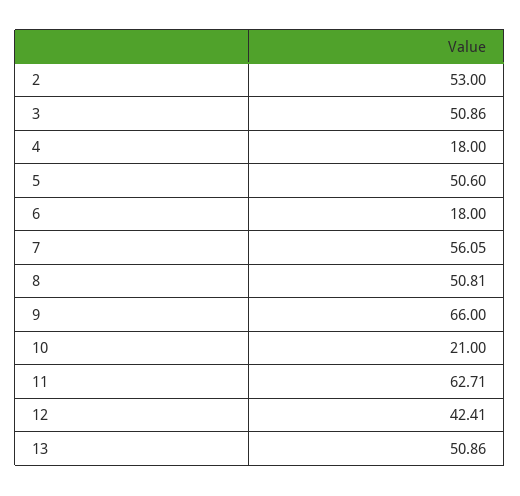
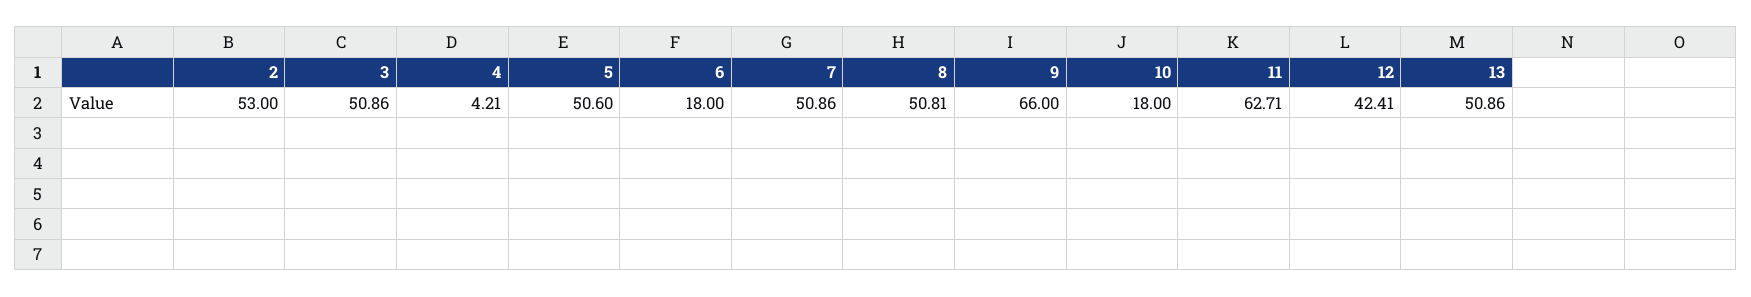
4: 18 -> 4.21
7: 56.05 -> 50.86
10: 21 -> 18

